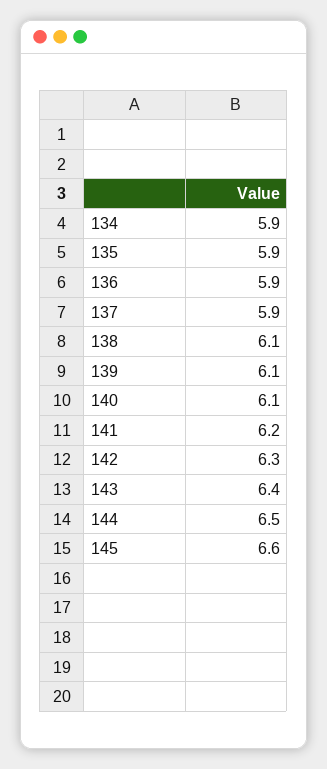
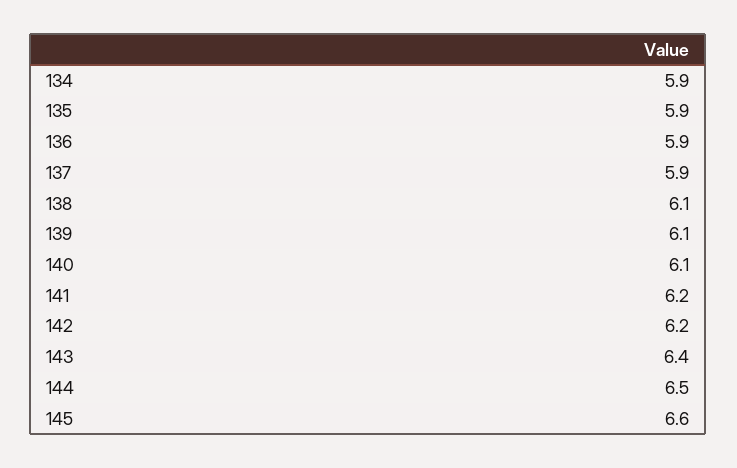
142: 6.3 -> 6.2

